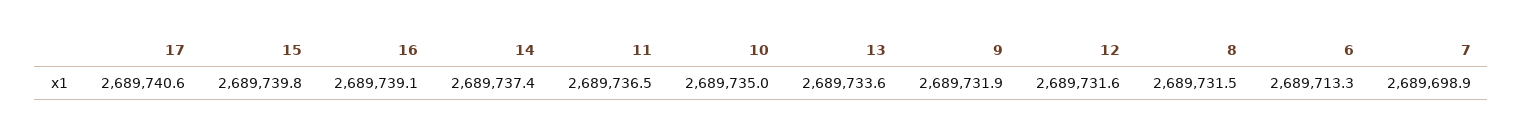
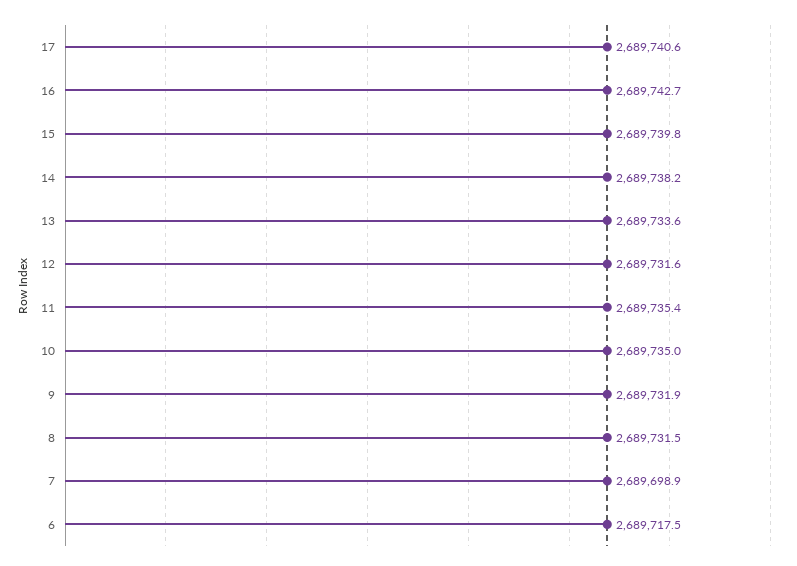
16: 2689739.1 -> 2689742.7
14: 2689737.4 -> 2689738.2
11: 2689736.5 -> 2689735.4
6: 2689713.3 -> 2689717.5

